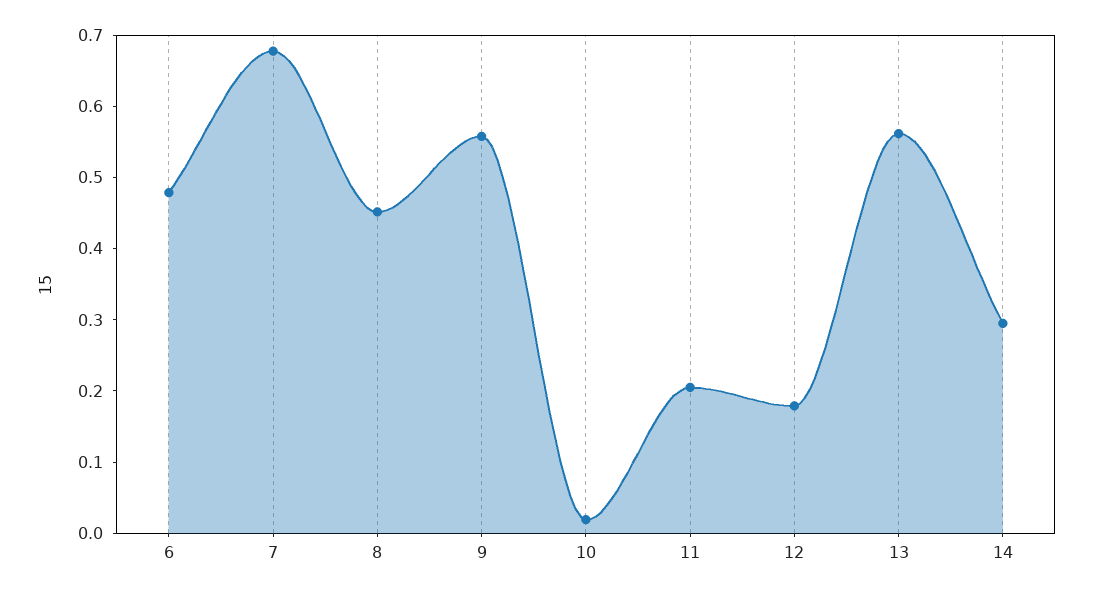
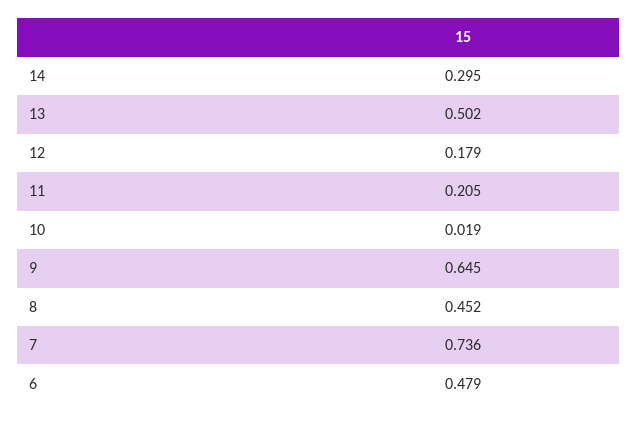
7: 0.68 -> 0.736
9: 0.56 -> 0.645
13: 0.56 -> 0.502

